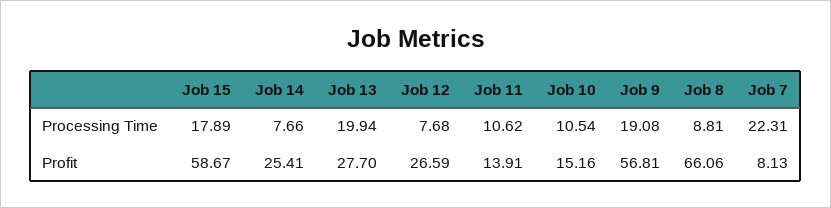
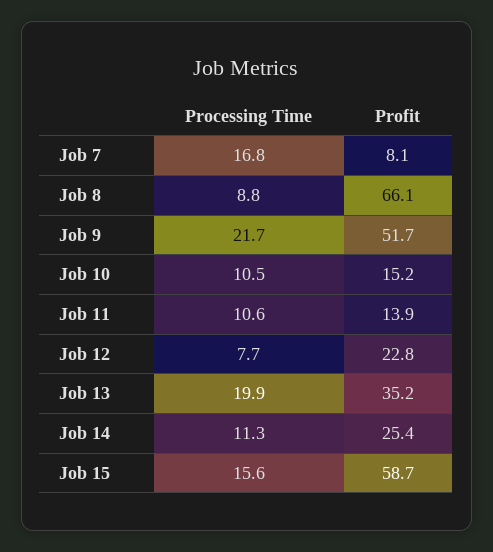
Job 15, Processing Time: 17.89 -> 15.6
Job 14, Processing Time: 7.66 -> 11.3
Job 9, Processing Time: 19.08 -> 21.7
Job 7, Processing Time: 22.31 -> 16.8
Job 13, Profit: 27.7 -> 35.2
Job 12, Profit: 26.59 -> 22.8
Job 9, Profit: 56.81 -> 51.7

